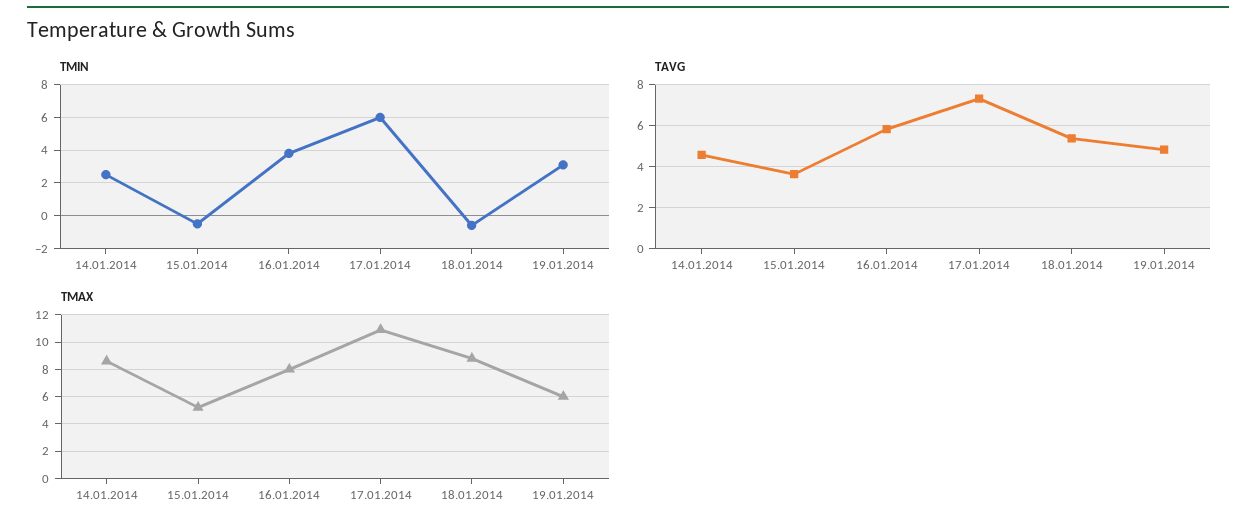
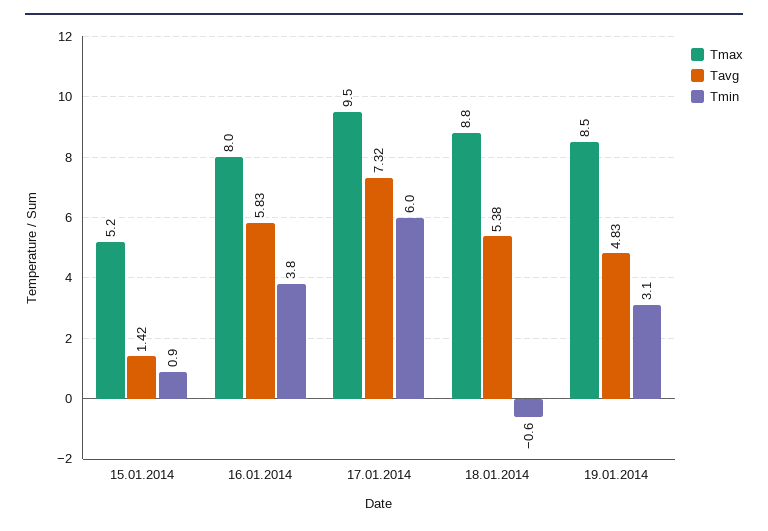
TMIN, 14.01.2014: 2.5 -> none
TMIN, 15.01.2014: -0.5 -> 0.9
TAVG, 14.01.2014: 4.5 -> none
TAVG, 15.01.2014: 3.5 -> 1.42
TMAX, 14.01.2014: 8.5 -> none
TMAX, 17.01.2014: 11 -> 9.5
TMAX, 19.01.2014: 6 -> 8.5

